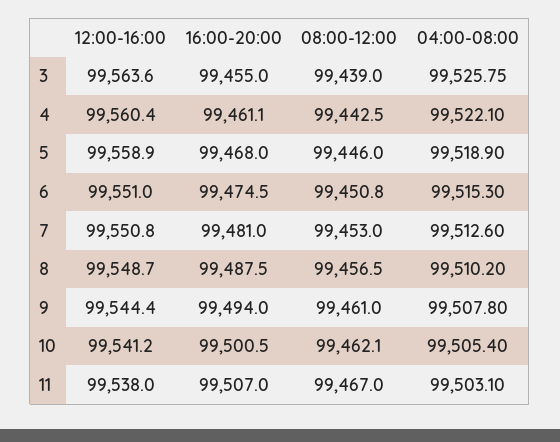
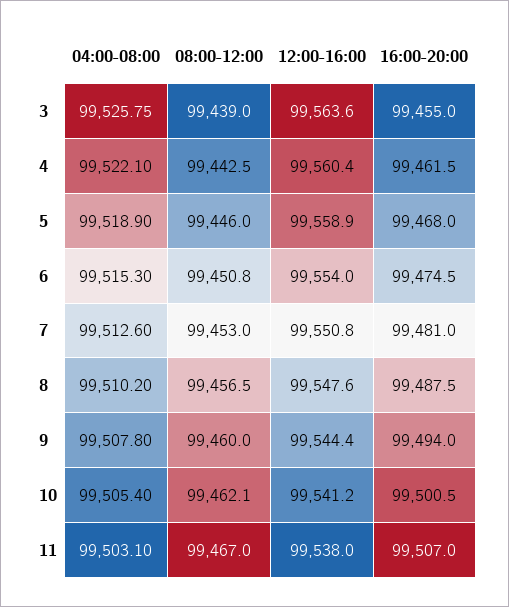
16:00-20:00, 4: 99461.1 -> 99461.5
12:00-16:00, 6: 99551 -> 99554
12:00-16:00, 8: 99548.7 -> 99547.6
08:00-12:00, 9: 99461 -> 99460

